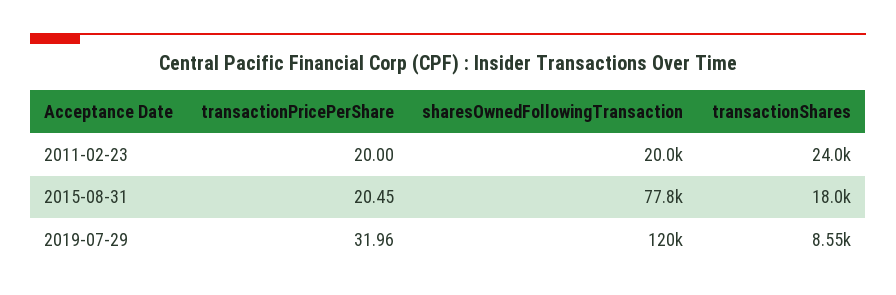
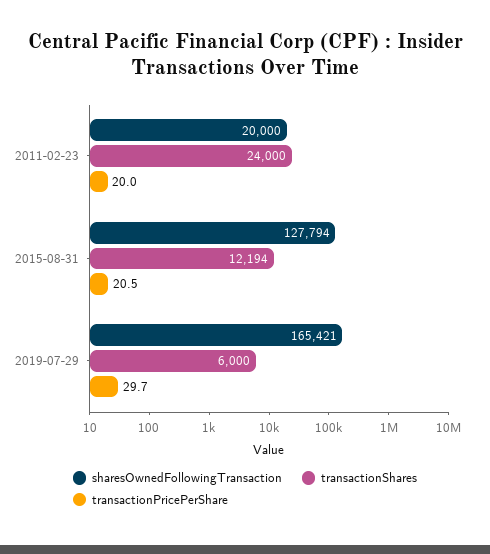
sharesOwnedFollowingTransaction, 2015-08-31: 77800 -> 127794
transactionShares, 2015-08-31: 18000 -> 12194
transactionPricePerShare, 2019-07-29: 31.96 -> 29.7
sharesOwnedFollowingTransaction, 2019-07-29: 120000 -> 165421
transactionShares, 2019-07-29: 8550 -> 6000

